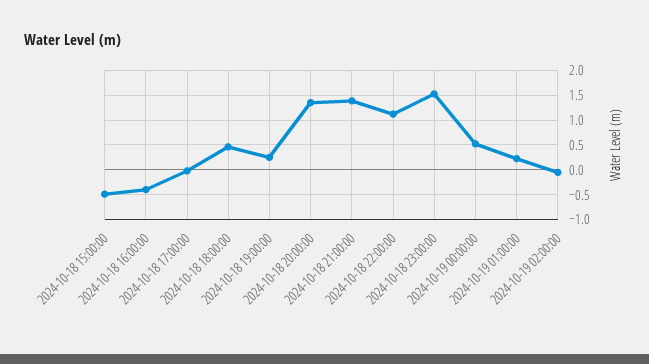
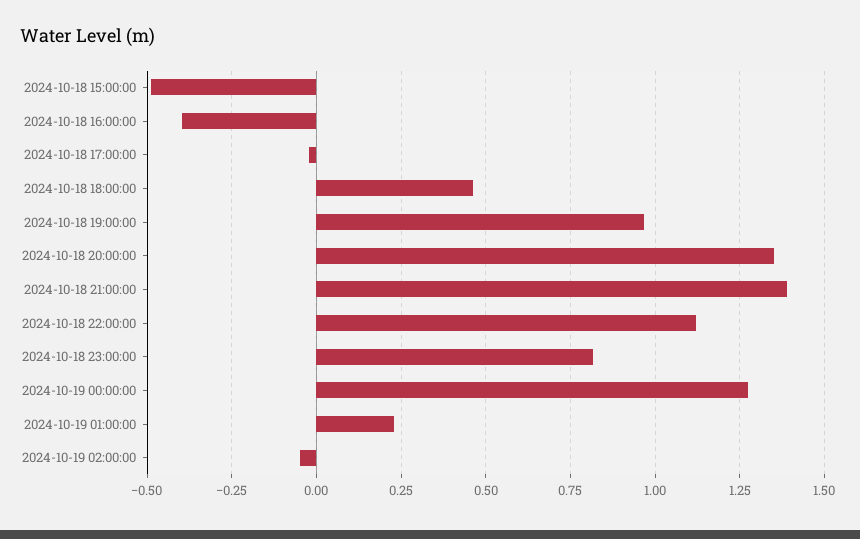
2024-10-18 19:00:00: 0.25 -> 0.975
2024-10-18 23:00:00: 1.5 -> 0.825
2024-10-19 00:00:00: 0.5 -> 1.275

